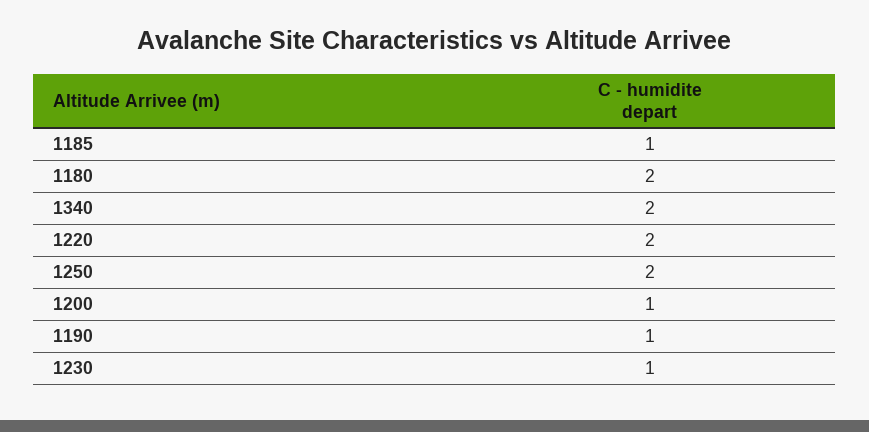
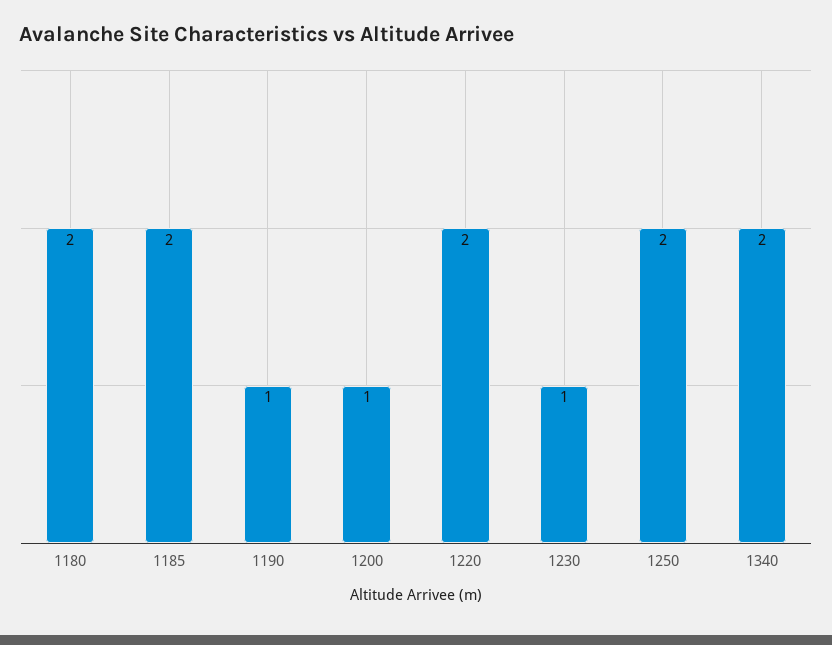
1185: 1 -> 2

